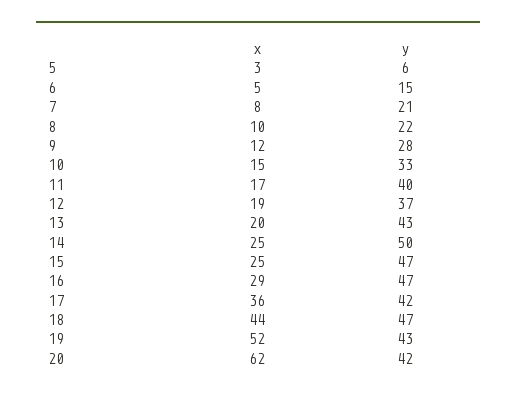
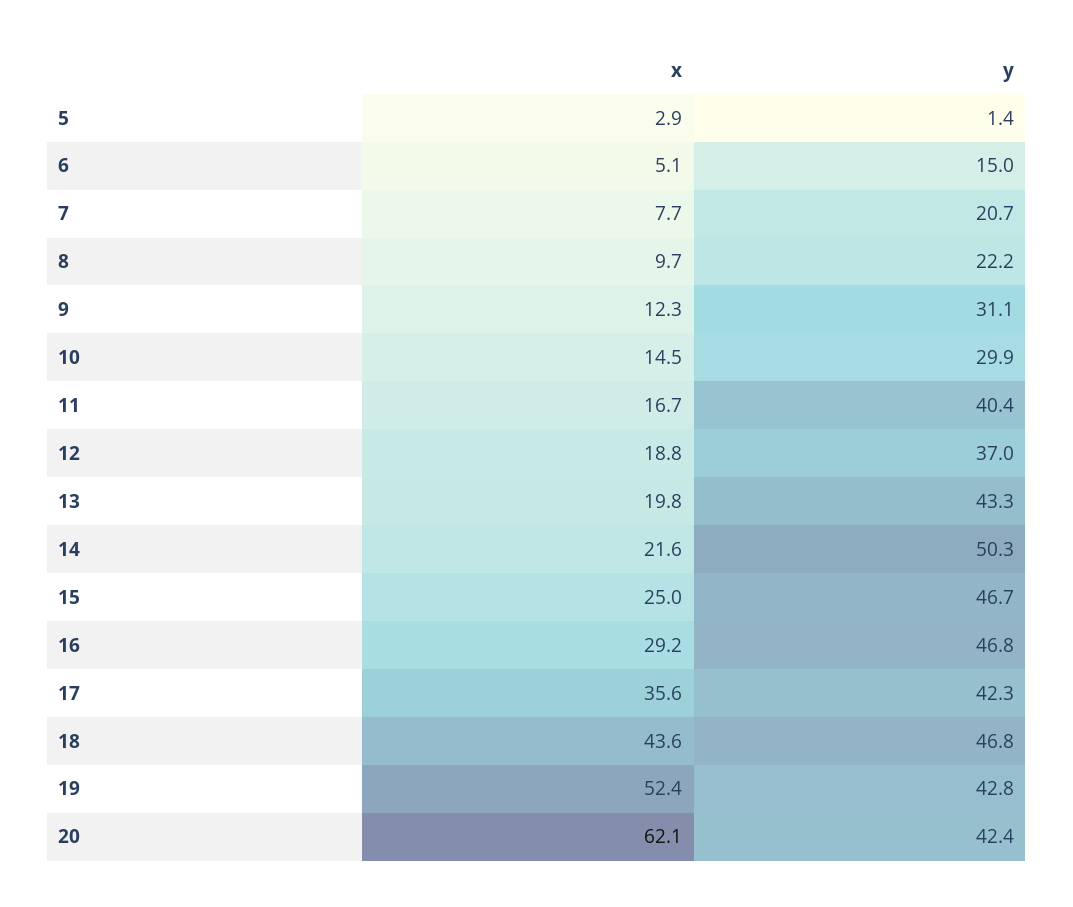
y, 5: 6 -> 1.4
y, 9: 28 -> 31.1
y, 10: 33 -> 29.9
x, 14: 25 -> 21.6

